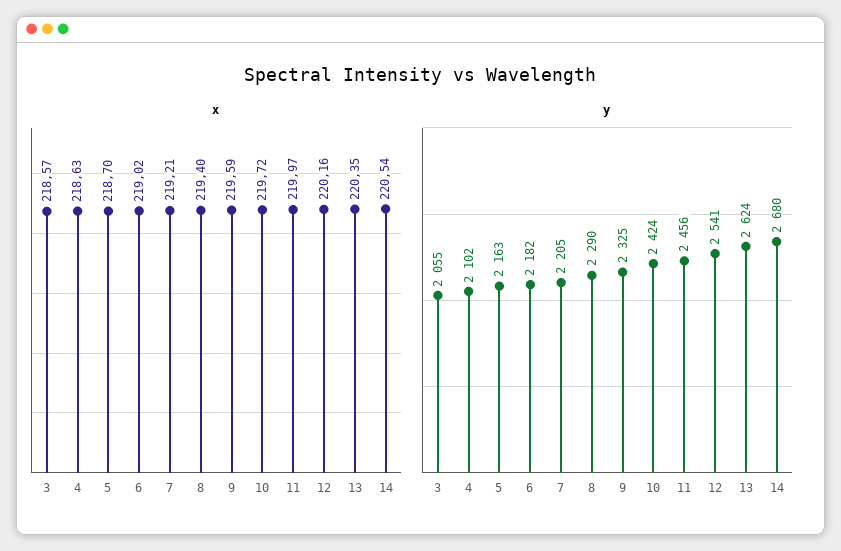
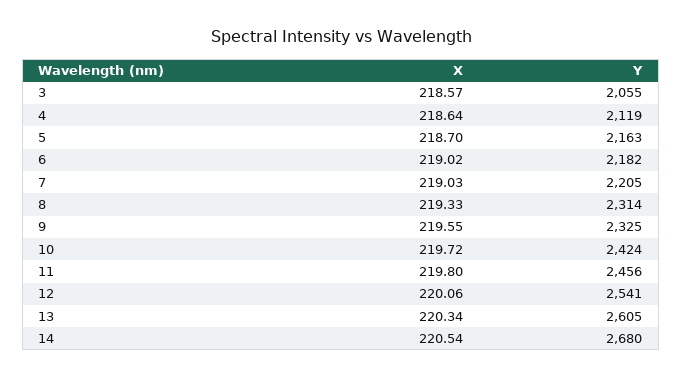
x, 4: 218.63 -> 218.64
x, 7: 219.21 -> 219.03
x, 8: 219.4 -> 219.33
x, 9: 219.59 -> 219.55
x, 11: 219.97 -> 219.8
x, 12: 220.16 -> 220.06
x, 13: 220.35 -> 220.34
y, 4: 2102 -> 2119
y, 8: 2290 -> 2314
y, 13: 2624 -> 2605

